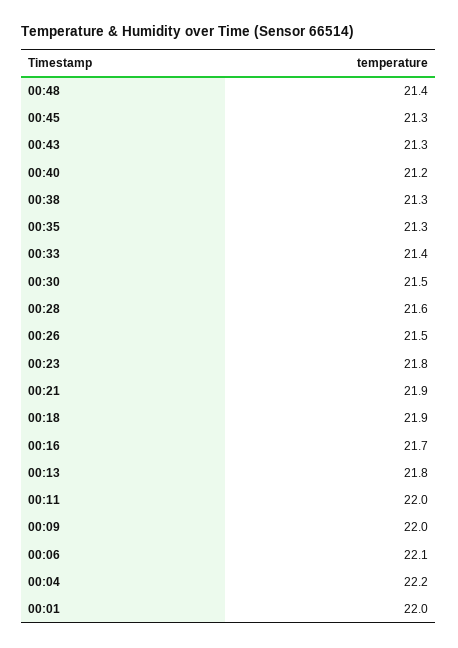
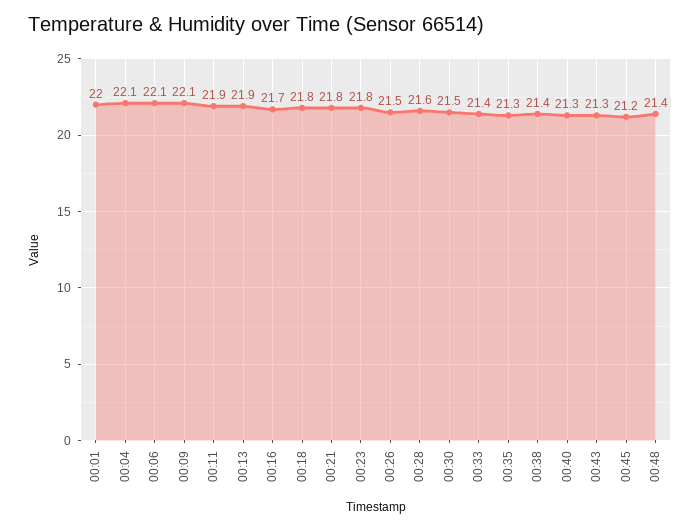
00:45: 21.3 -> 21.2
00:40: 21.2 -> 21.3
00:38: 21.3 -> 21.4
00:21: 21.9 -> 21.8
00:18: 21.9 -> 21.8
00:13: 21.8 -> 21.9
00:11: 22 -> 21.9
00:09: 22 -> 22.1
00:04: 22.2 -> 22.1

